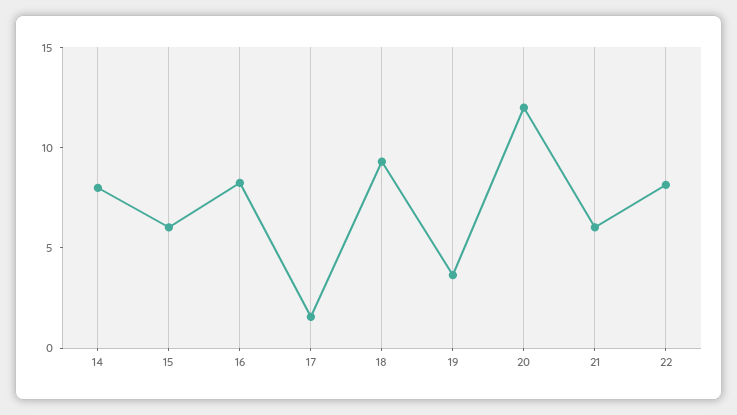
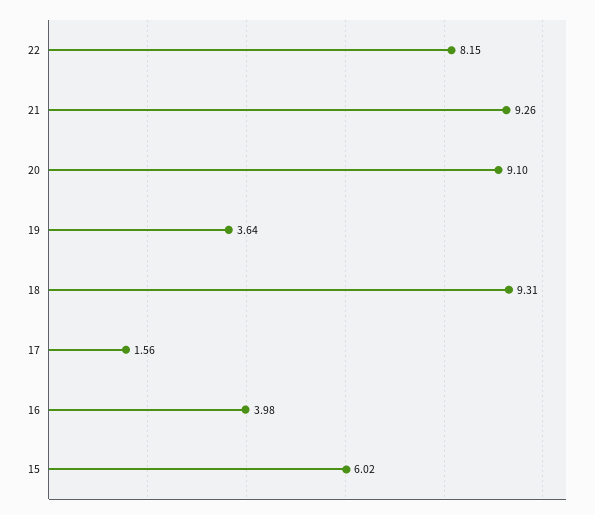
14: 8 -> none
16: 8 -> 3.98
20: 12 -> 9.1
21: 6 -> 9.26

